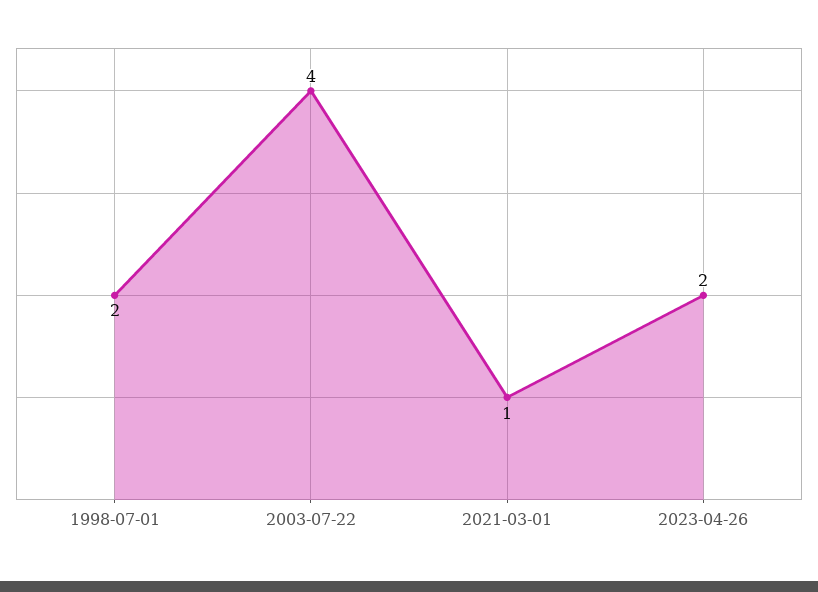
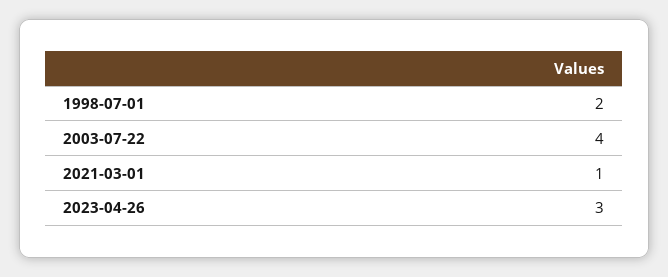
2023-04-26: 2 -> 3

